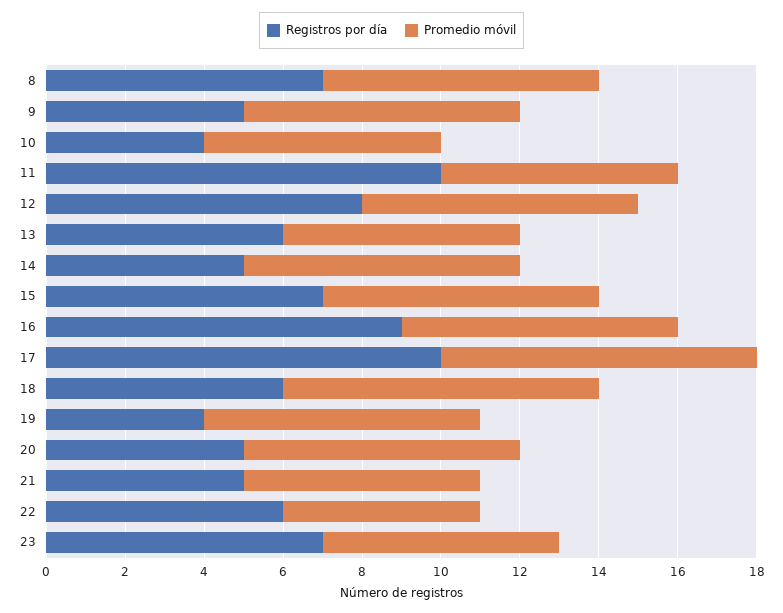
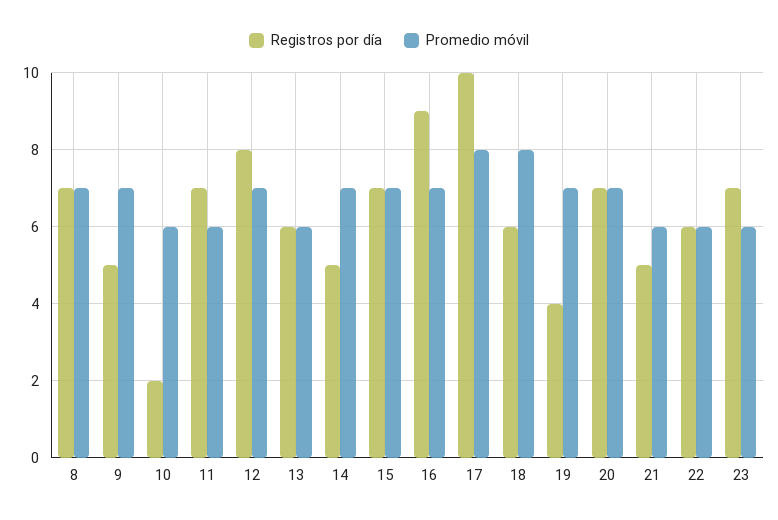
Registros por día, 10: 4 -> 2
Registros por día, 11: 10 -> 7
Registros por día, 20: 5 -> 7
Promedio móvil, 22: 5 -> 6

